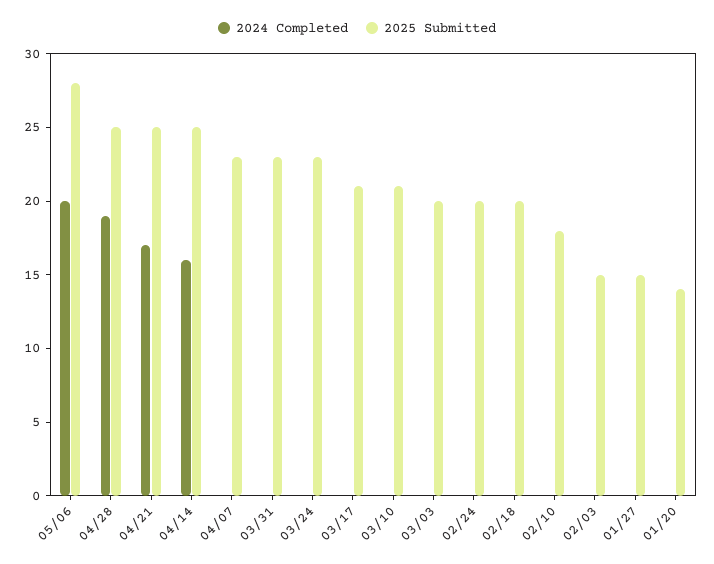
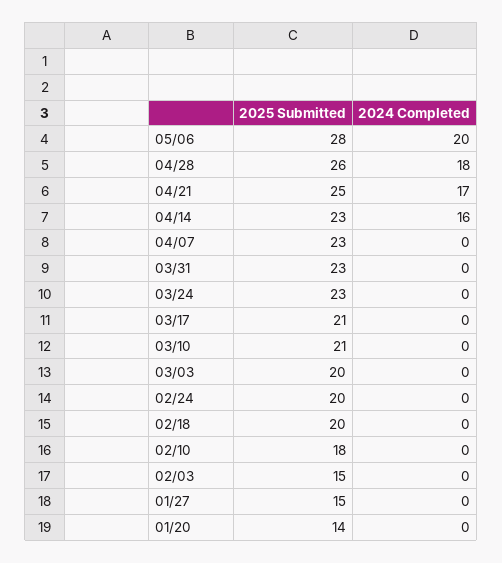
2024 Completed, 04/28: 19 -> 18
2025 Submitted, 04/28: 25 -> 26
2025 Submitted, 04/14: 25 -> 23

